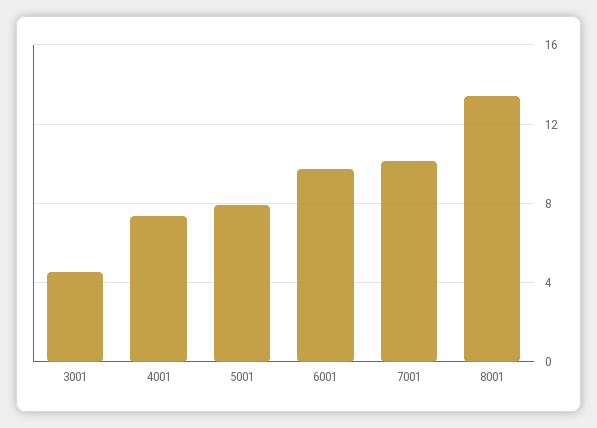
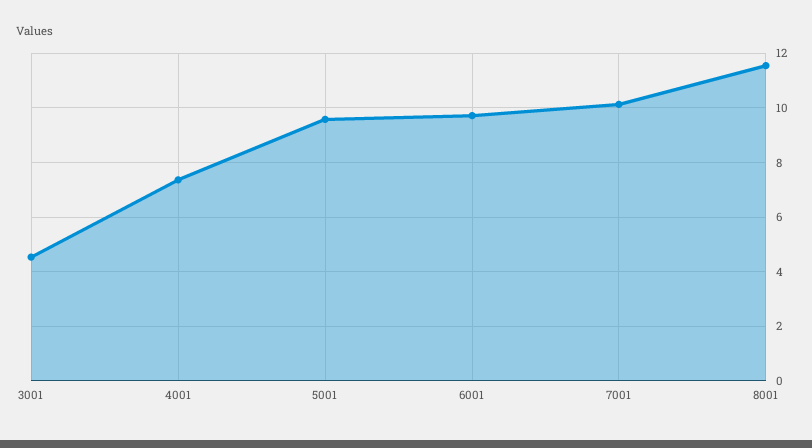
5001: 8 -> 9.5
8001: 13.5 -> 11.5

